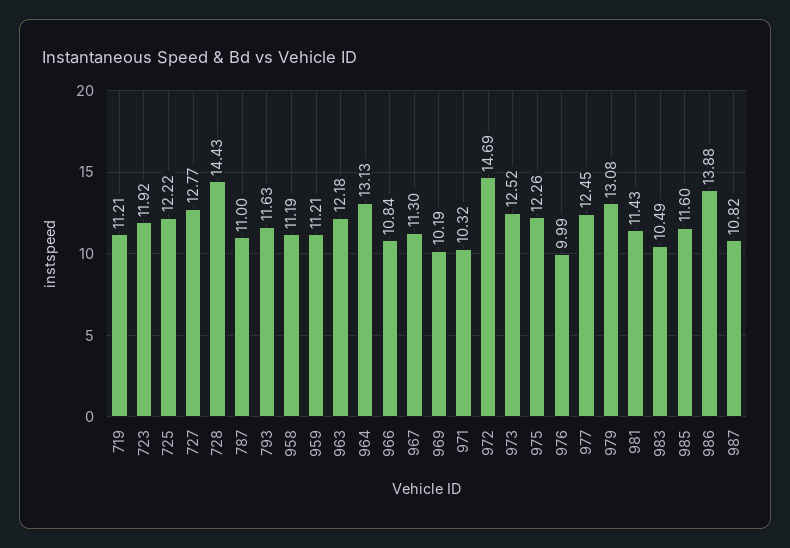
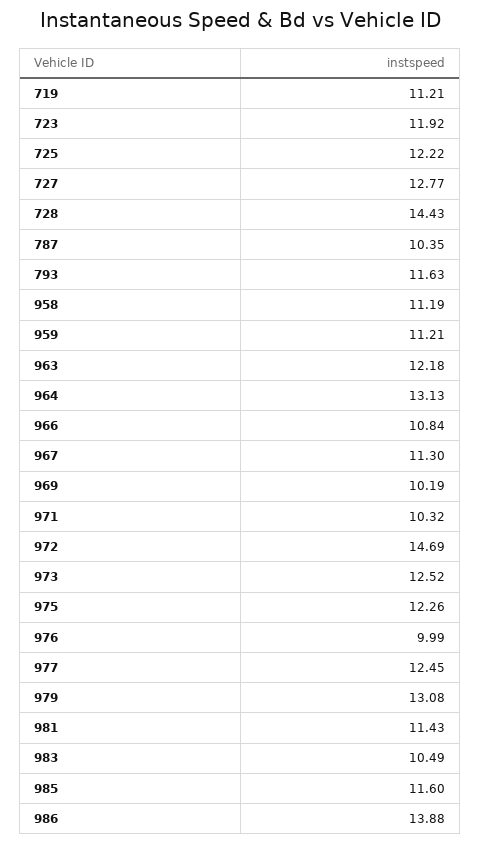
787: 11 -> 10.35
987: 10.82 -> none

